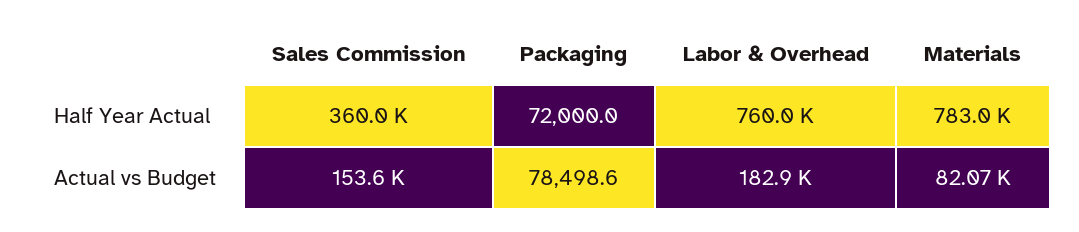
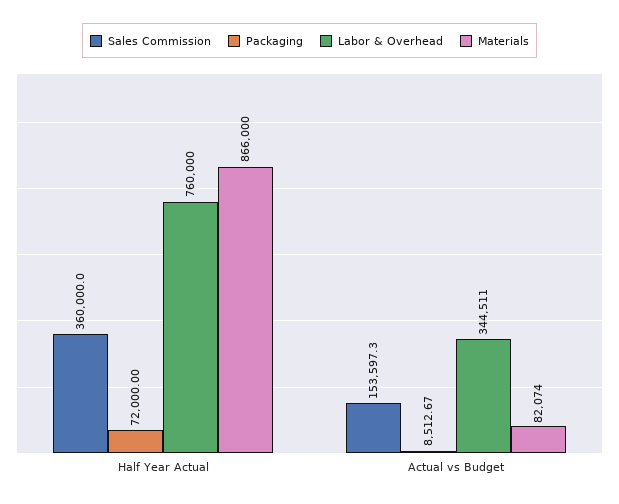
Materials, Half Year Actual: 783000 -> 866000
Packaging, Actual vs Budget: 78498.6 -> 8512.67
Labor & Overhead, Actual vs Budget: 182900 -> 344511

